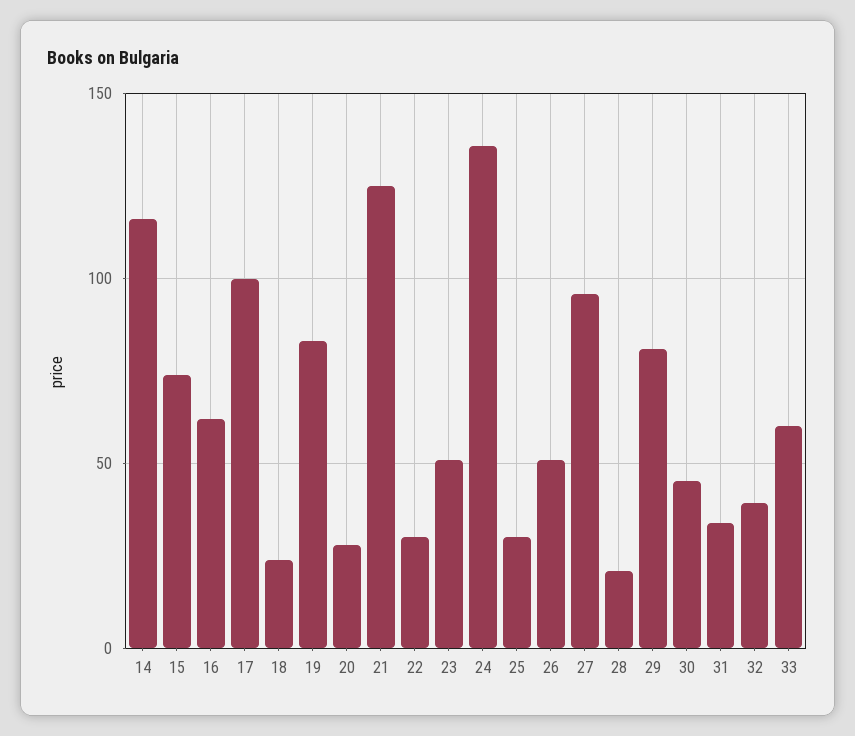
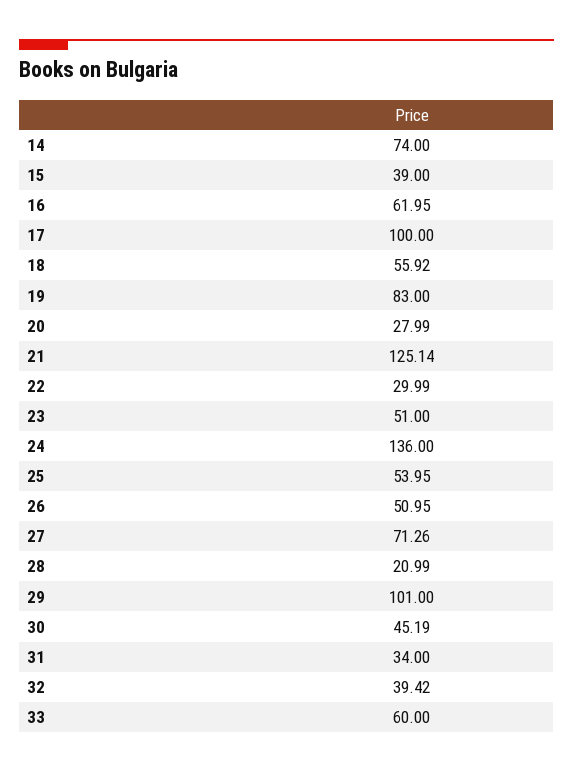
14: 115 -> 74
15: 75 -> 39
18: 25 -> 55.92
25: 30 -> 53.95
27: 95 -> 71.26
29: 80 -> 101

